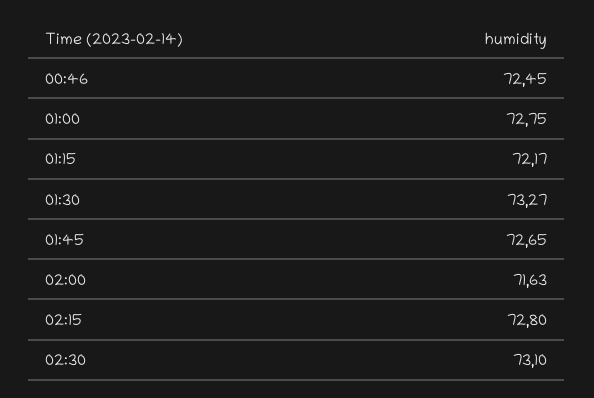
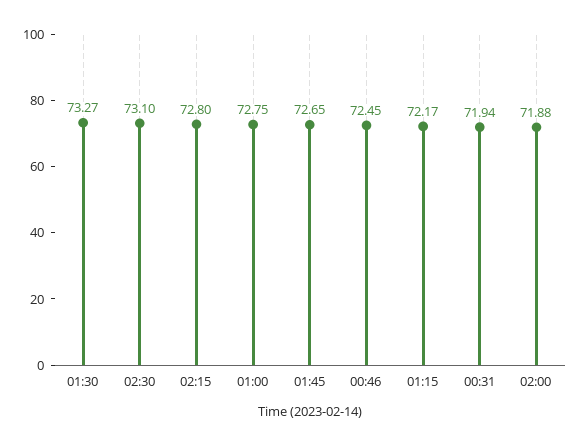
02:00: 71.63 -> 71.88
00:31: none -> 71.94

